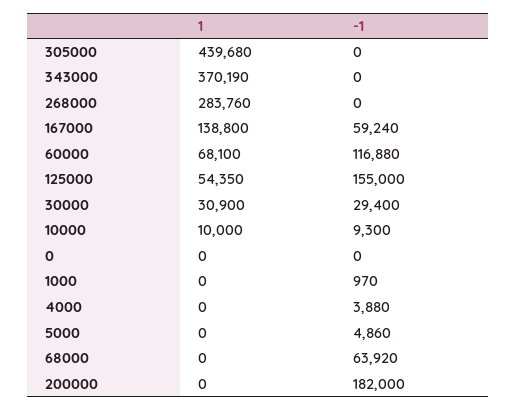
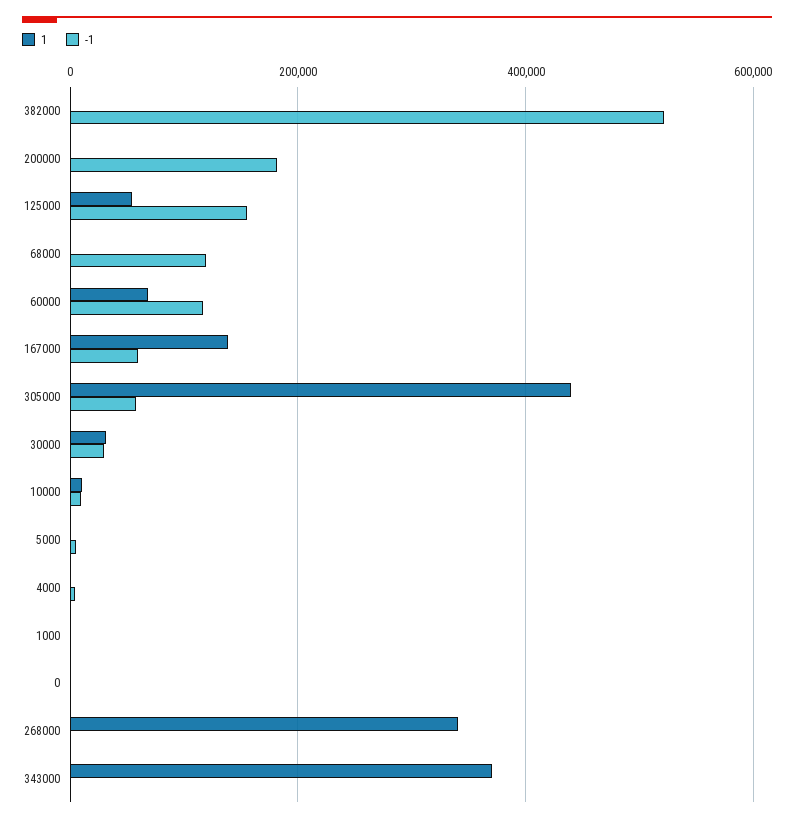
-1, 305000: 0 -> 60000
1, 268000: 283760 -> 340000
-1, 68000: 63920 -> 120000
1, 382000: none -> 0
-1, 382000: none -> 520000

